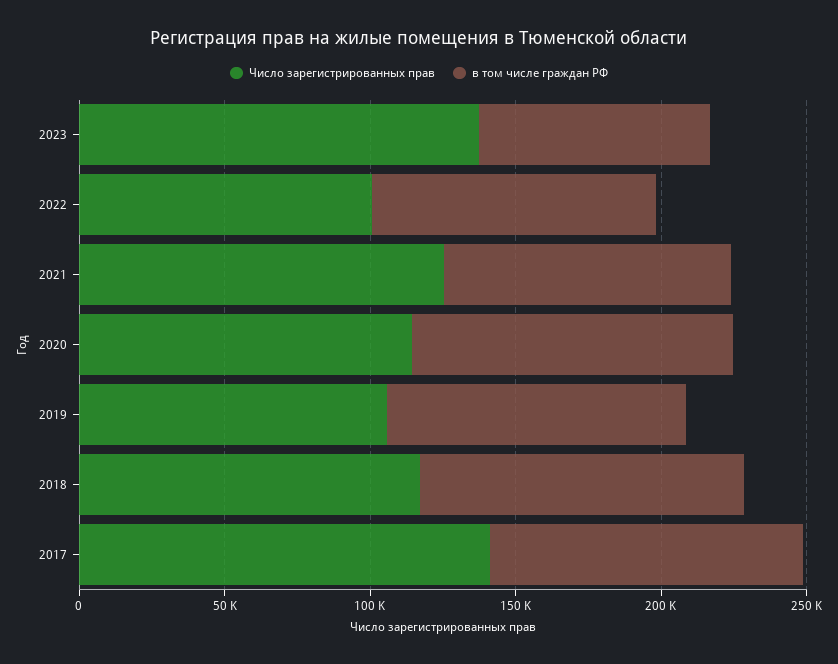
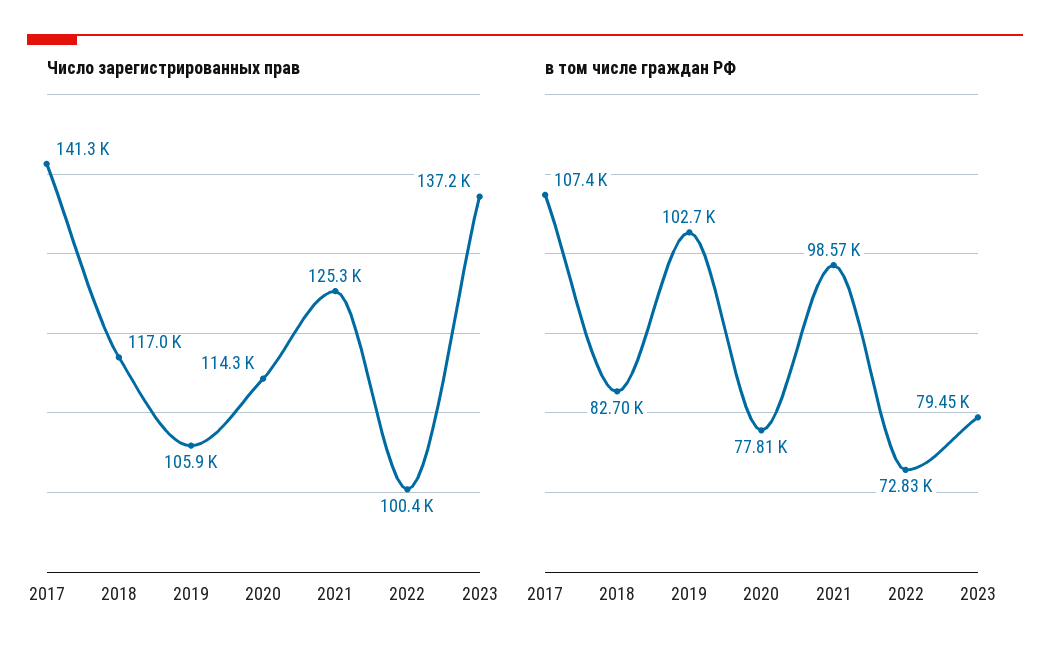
в том числе граждан РФ, 2022: 100000 -> 72830
в том числе граждан РФ, 2020: 110000 -> 77810
в том числе граждан РФ, 2018: 110000 -> 82700

